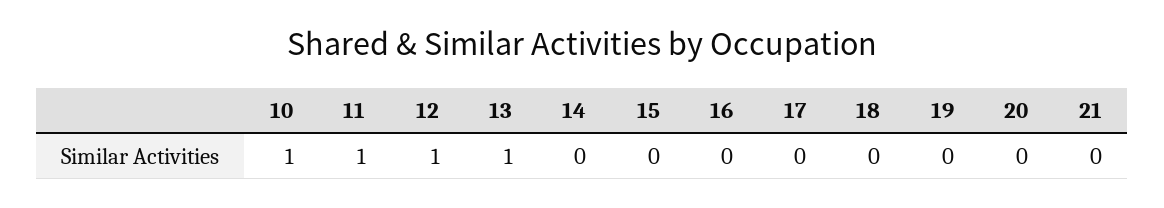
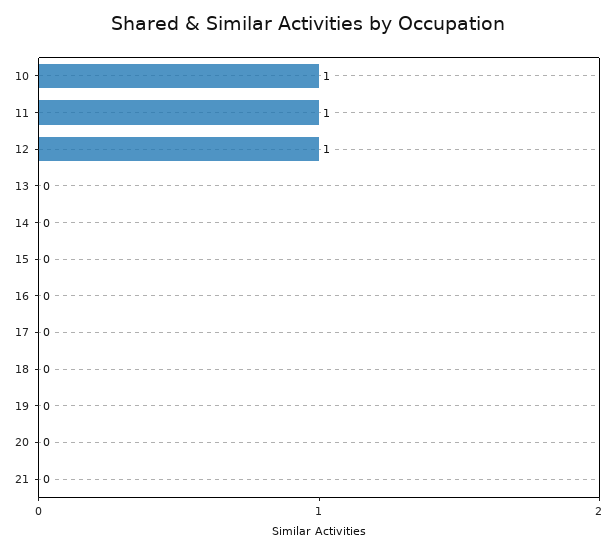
13: 1 -> 0

